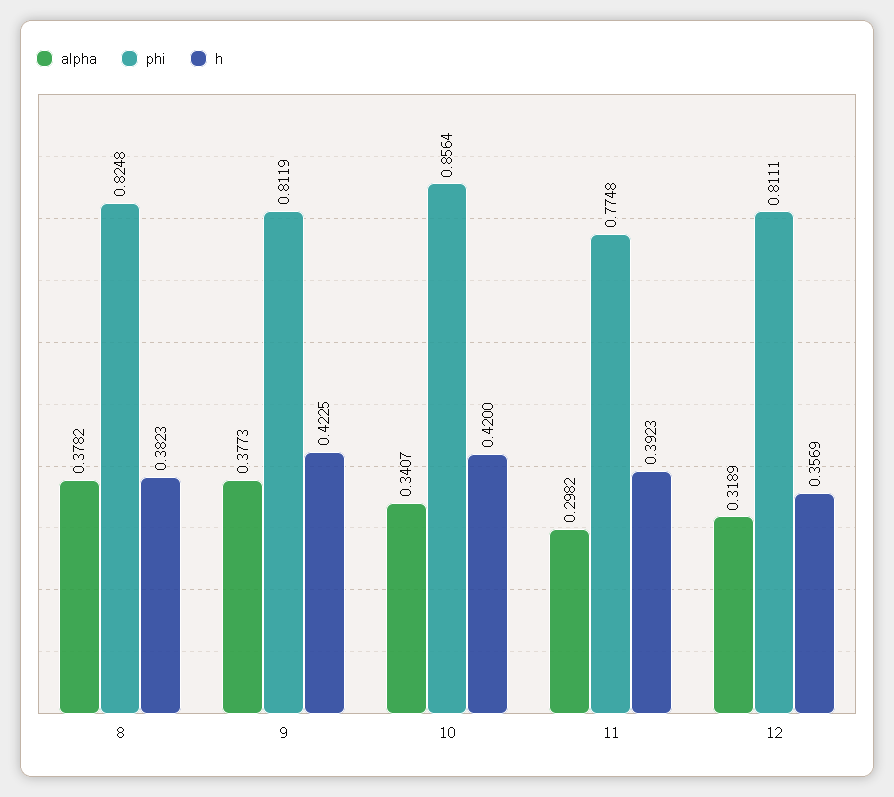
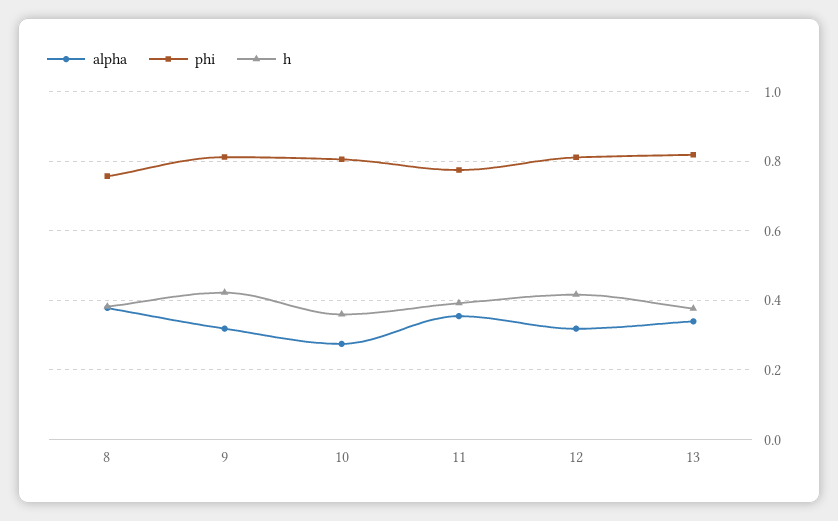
phi, 8: 0.8248 -> 0.76
alpha, 9: 0.3773 -> 0.32
alpha, 10: 0.3407 -> 0.28
phi, 10: 0.8564 -> 0.8
h, 10: 0.42 -> 0.36
alpha, 11: 0.2982 -> 0.36
h, 12: 0.3569 -> 0.42
alpha, 13: none -> 0.34
phi, 13: none -> 0.82
h, 13: none -> 0.38

